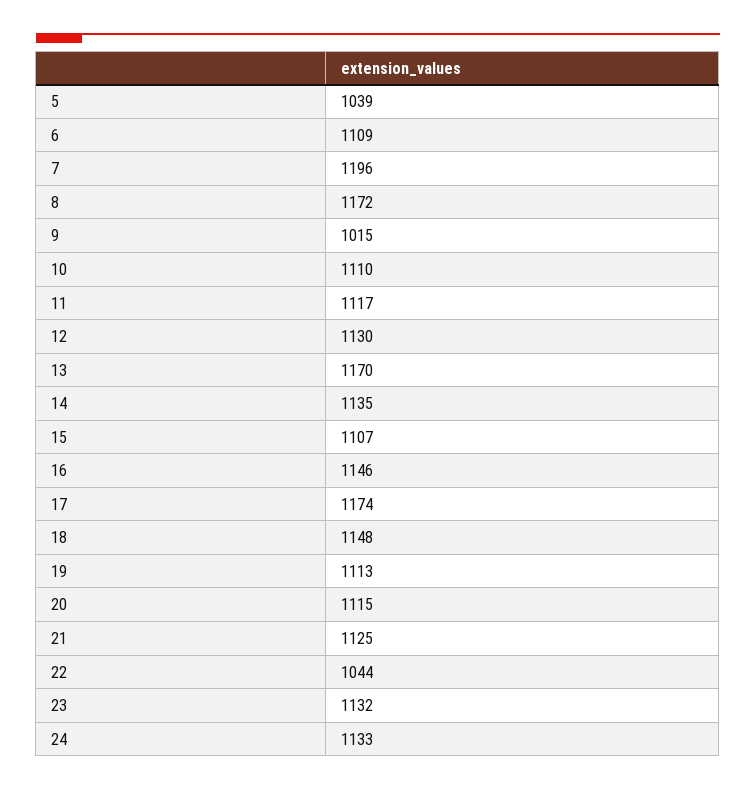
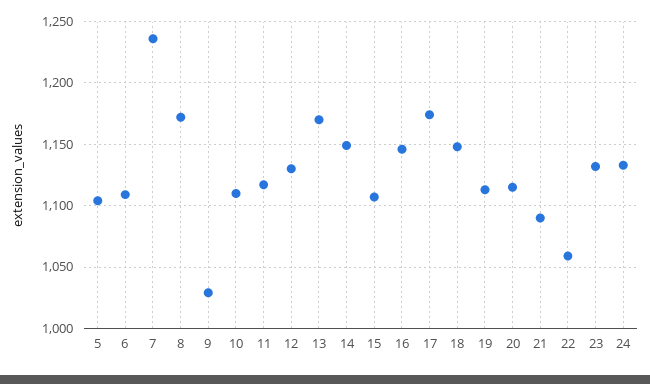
5: 1039 -> 1105
7: 1196 -> 1235
9: 1015 -> 1030
14: 1135 -> 1150
21: 1125 -> 1090
22: 1044 -> 1060

